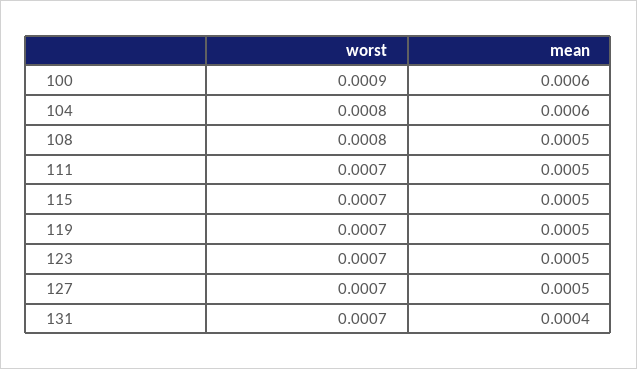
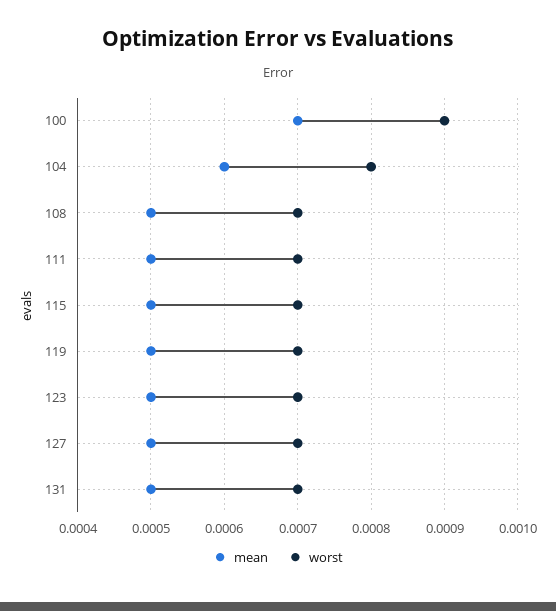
mean, 100: 0.0006 -> 0.0007
worst, 108: 0.0008 -> 0.0007
mean, 131: 0.0004 -> 0.0005

